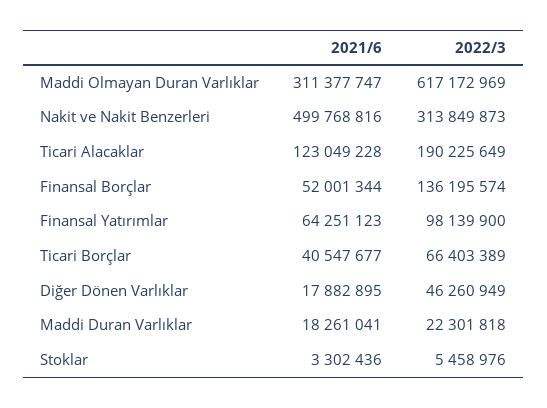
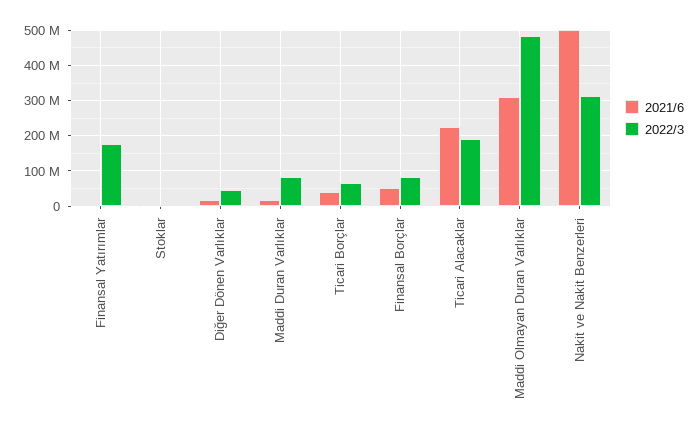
2022/3, Maddi Olmayan Duran Varlıklar: 617172969 -> 480000000
2021/6, Ticari Alacaklar: 123049228 -> 220000000
2022/3, Finansal Borçlar: 136195574 -> 80000000
2021/6, Finansal Yatırımlar: 64251123 -> 0
2022/3, Finansal Yatırımlar: 98139900 -> 180000000
2022/3, Maddi Duran Varlıklar: 22301818 -> 80000000

